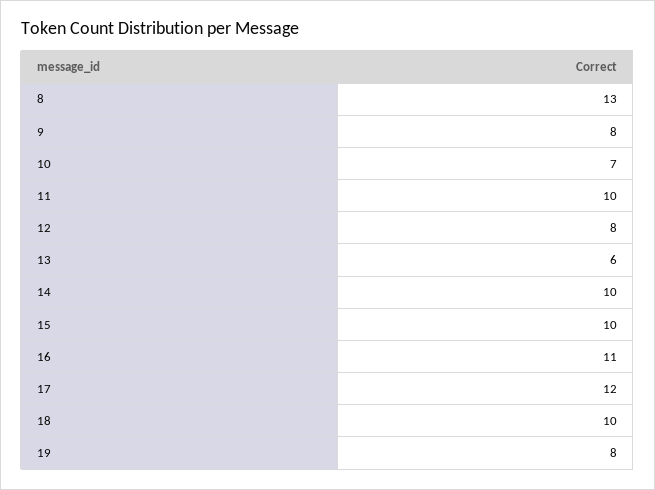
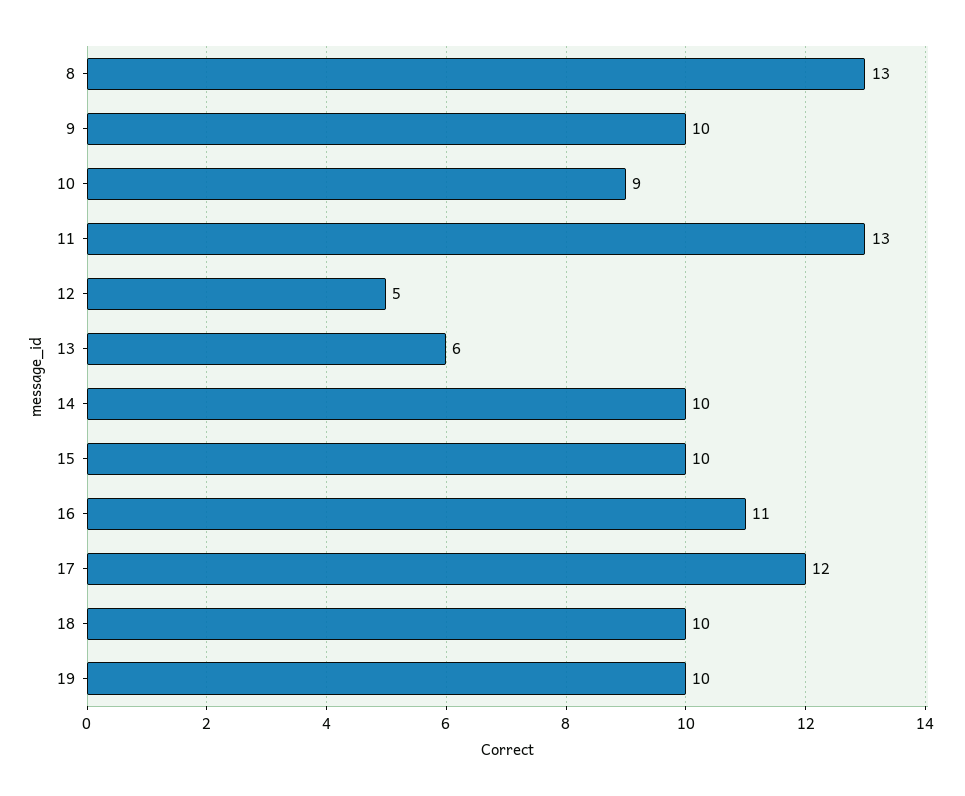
9: 8 -> 10
10: 7 -> 9
11: 10 -> 13
12: 8 -> 5
19: 8 -> 10

